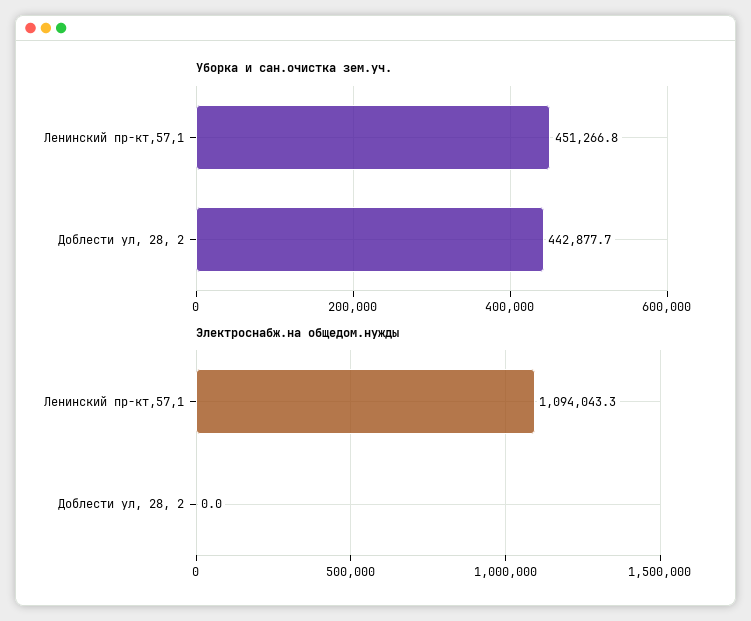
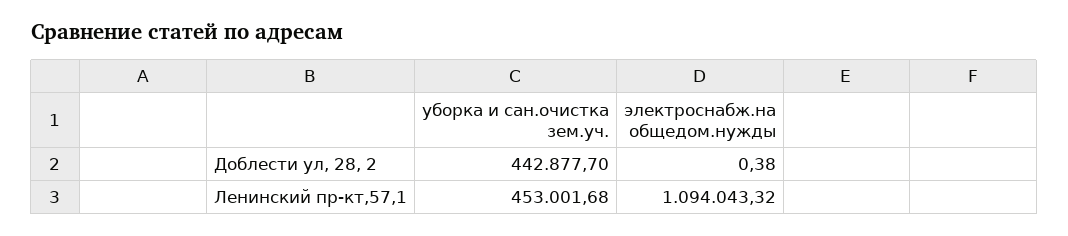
Уборка и сан.очистка зем.уч., Ленинский пр-кт,57,1: 451266.8 -> 453001.68
Электроснабж.на общедом.нужды, Доблести ул, 28, 2: 0 -> 0.38

